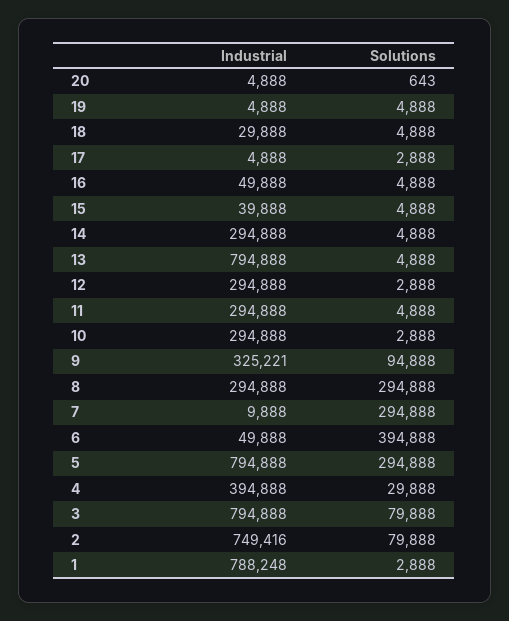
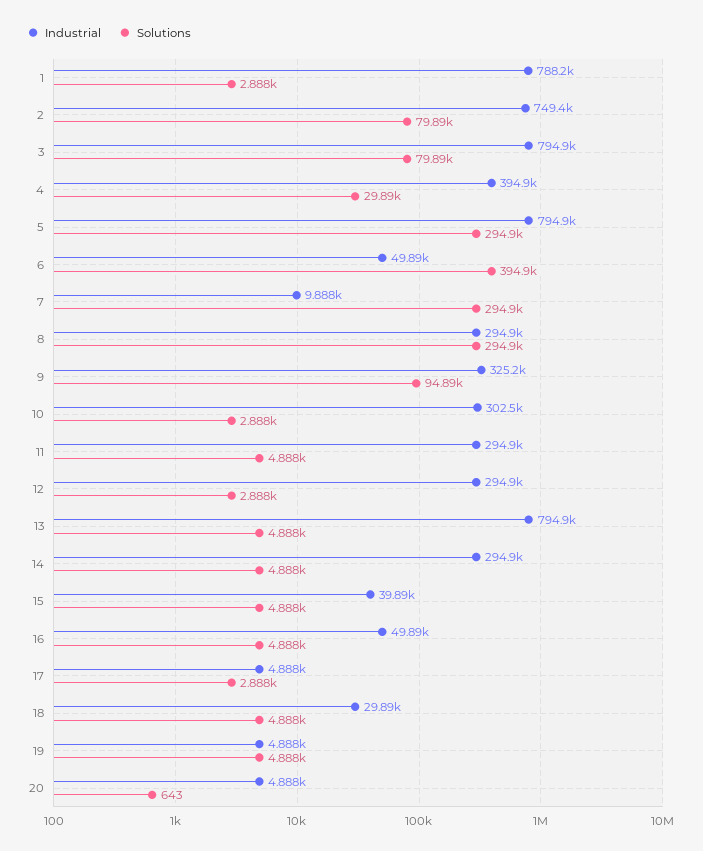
Industrial, 10: 294888 -> 302500

